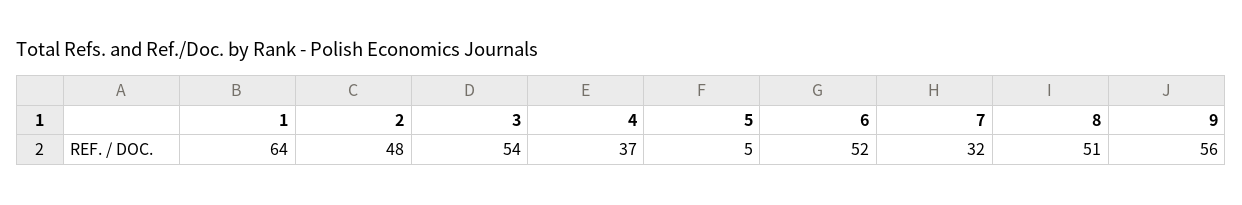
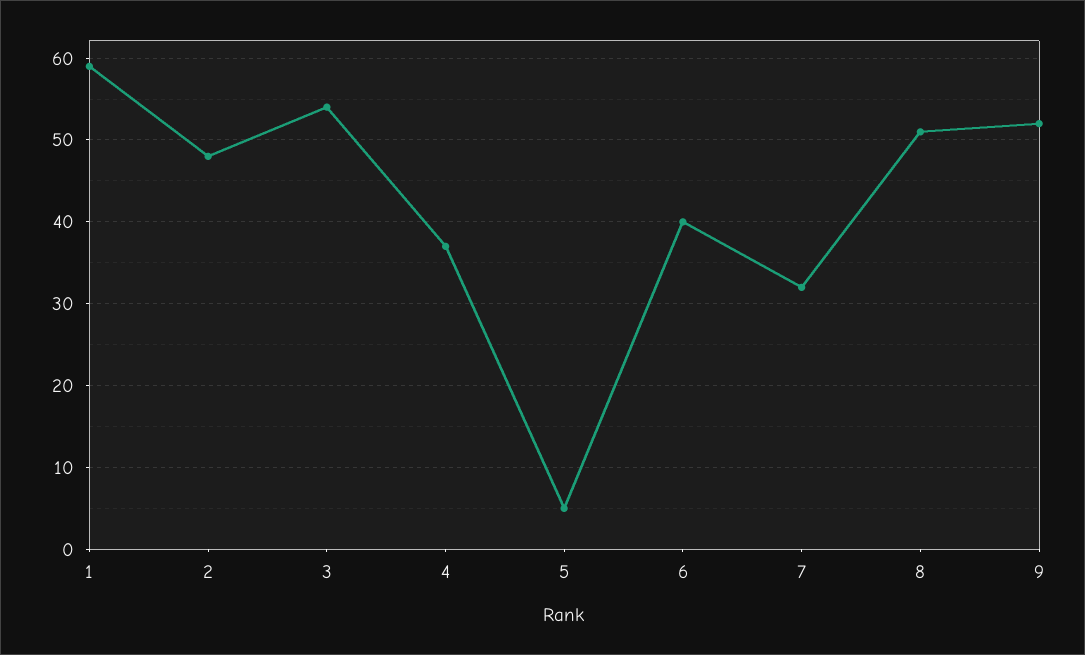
1: 64 -> 59
6: 52 -> 40
9: 56 -> 52

